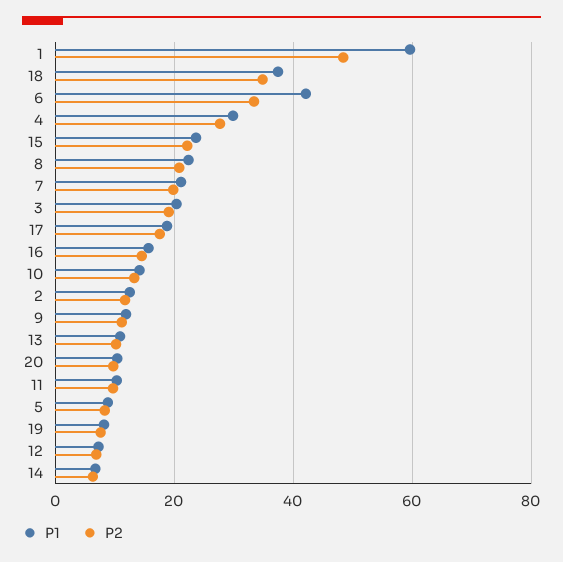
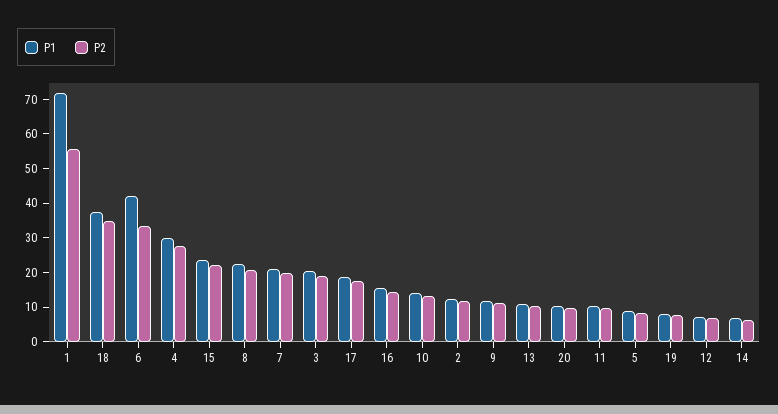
P1, 1: 60 -> 72.5
P2, 1: 48 -> 55

